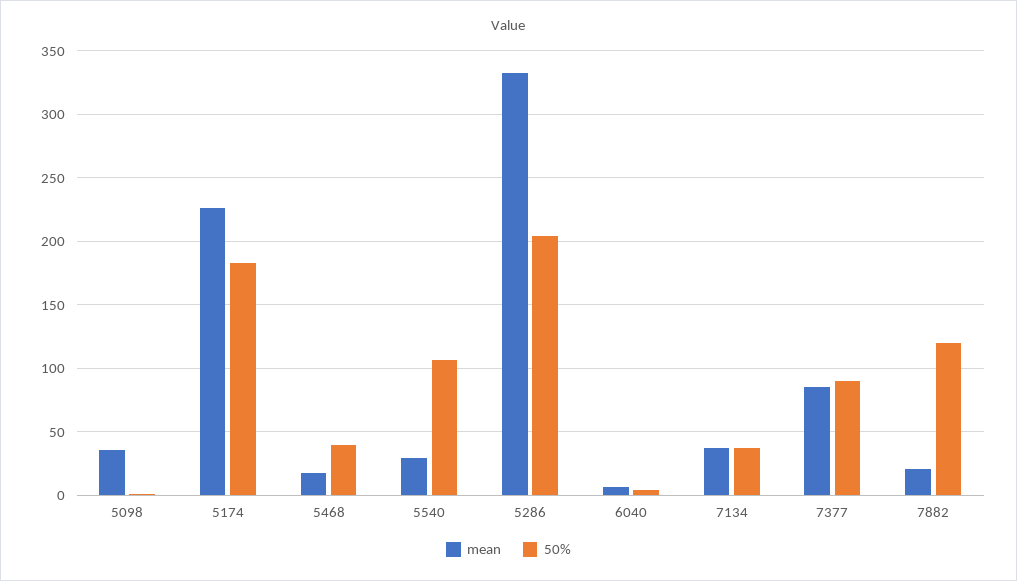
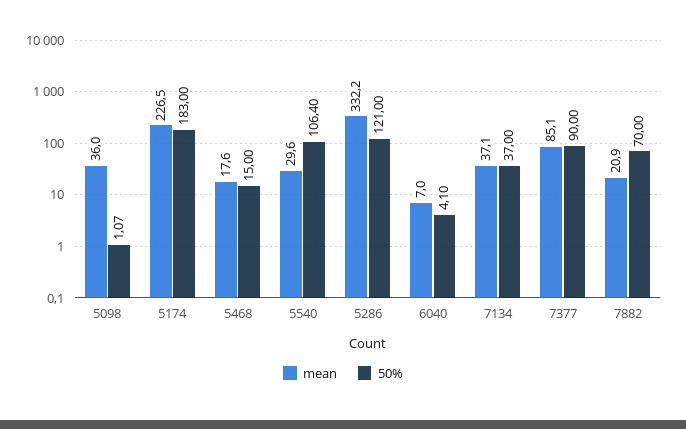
50%, 5468: 40 -> 15
50%, 5286: 205 -> 121
50%, 7882: 120 -> 70

